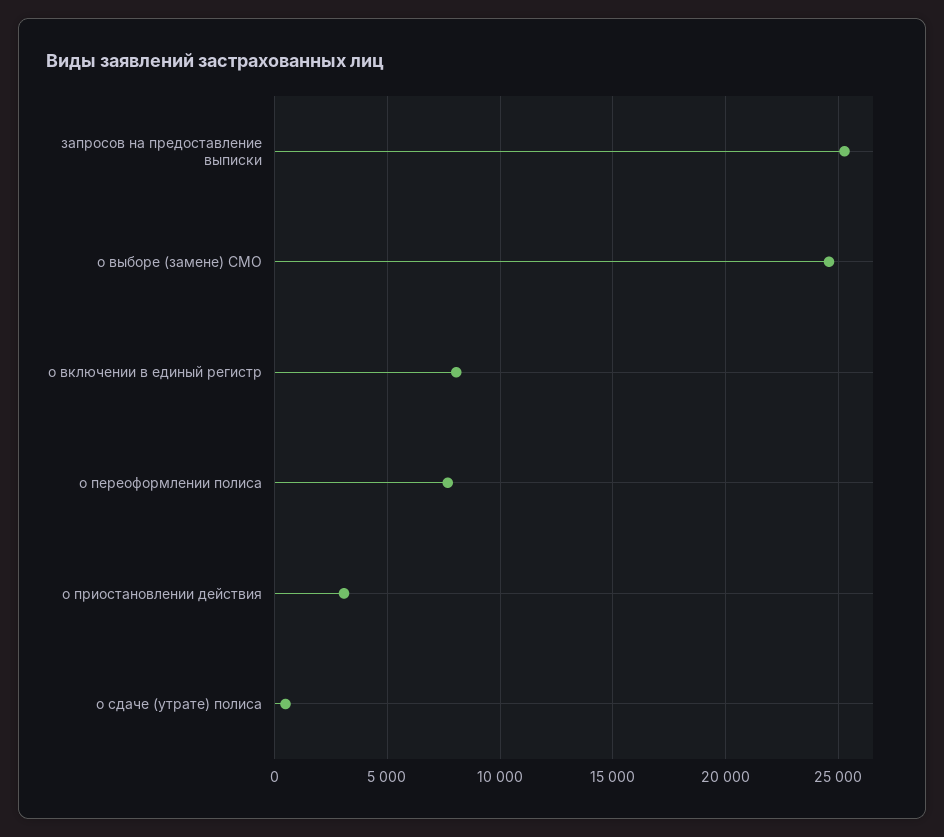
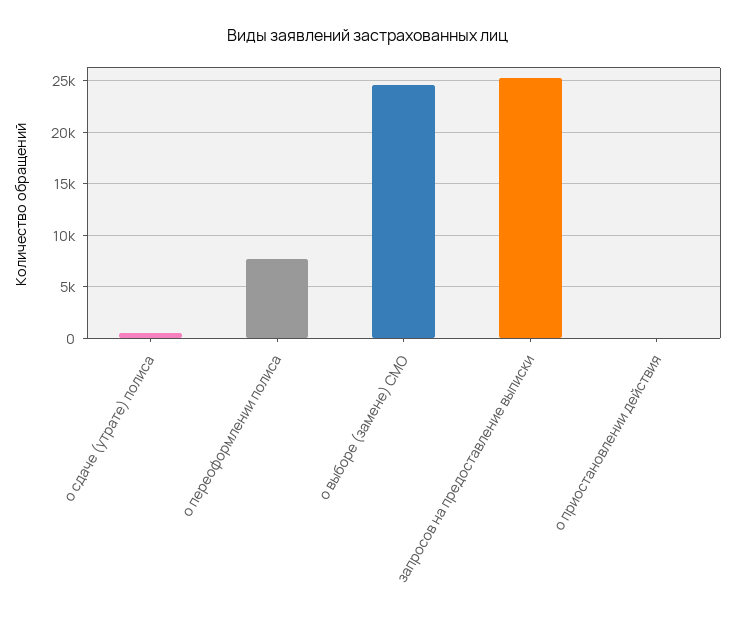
о включении в единый регистр: 8000 -> none
о приостановлении действия: 3000 -> 0

